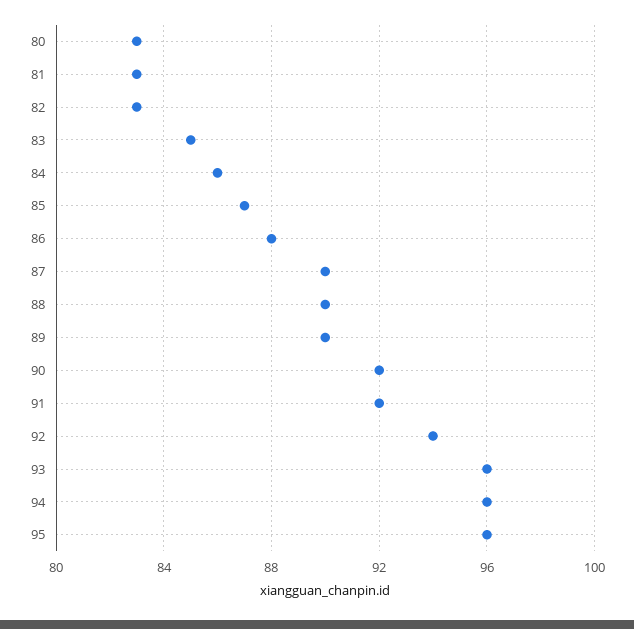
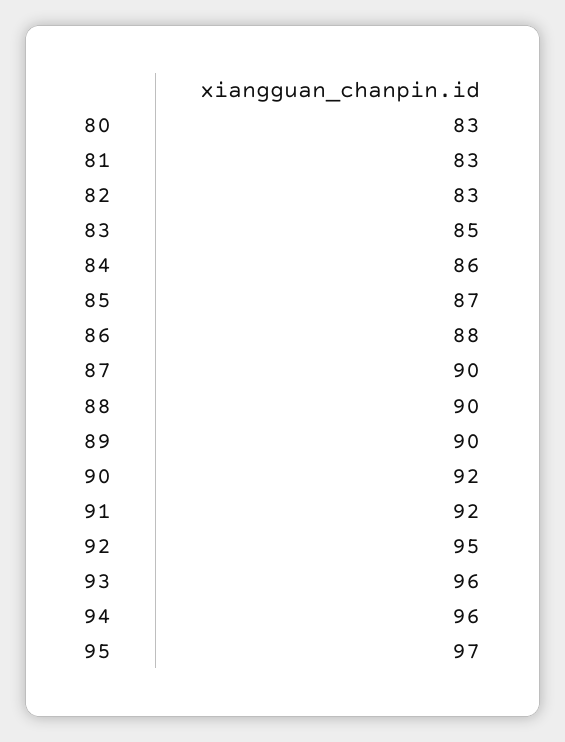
92: 94 -> 95
95: 96 -> 97

